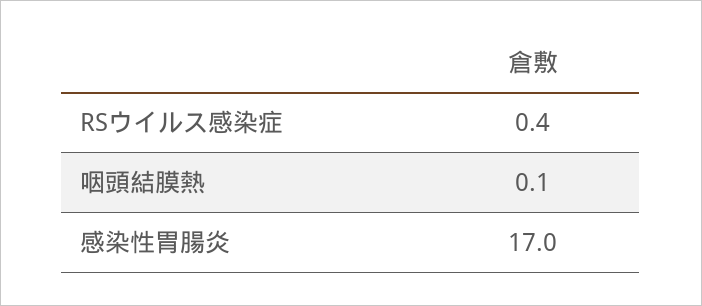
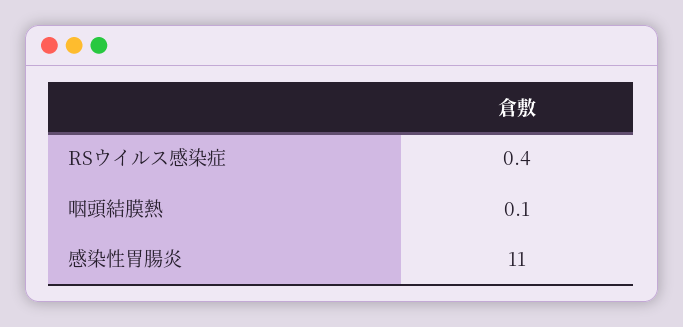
感染性胃腸炎: 17 -> 11

